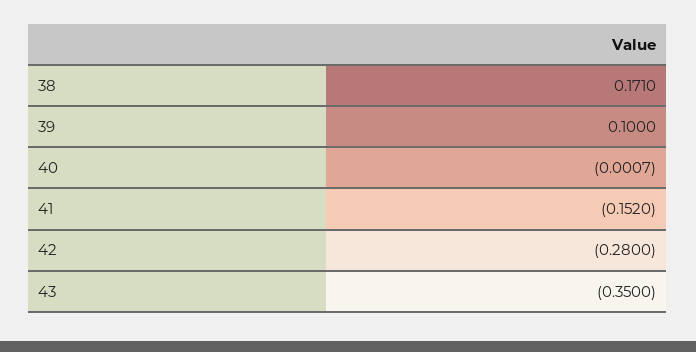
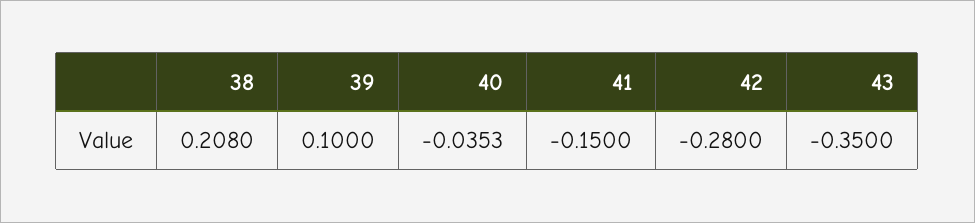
38: 0.171 -> 0.208
40: -0.0007 -> -0.0353
41: -0.152 -> -0.15

